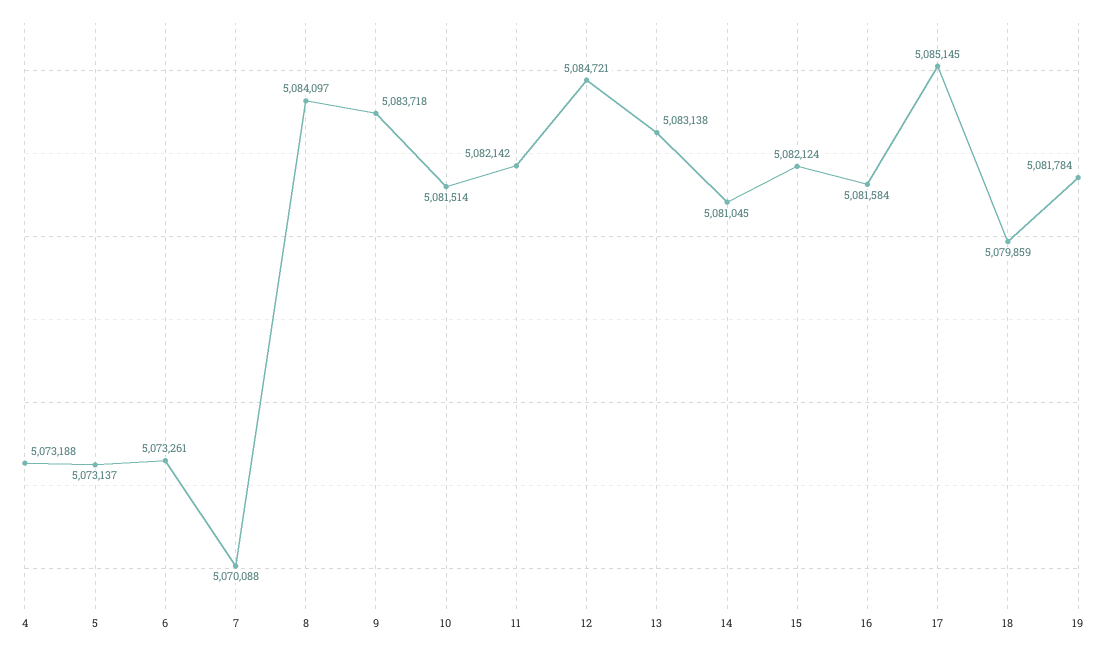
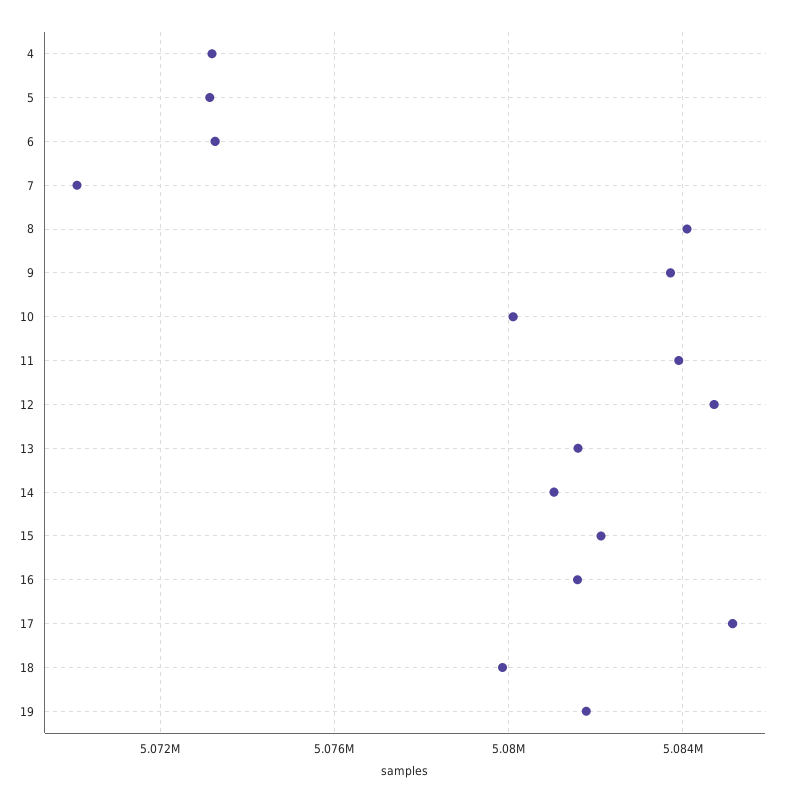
10: 5081514 -> 5080000
11: 5082142 -> 5084000
13: 5083138 -> 5081500

